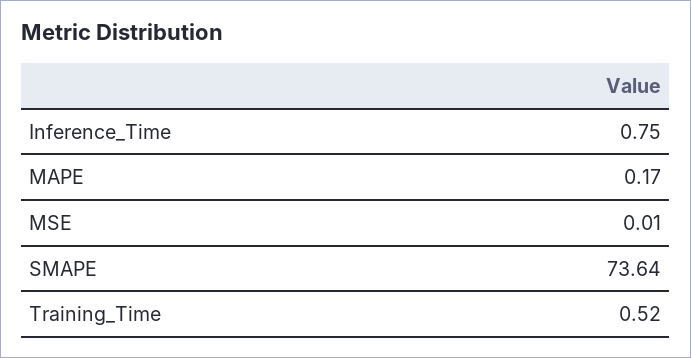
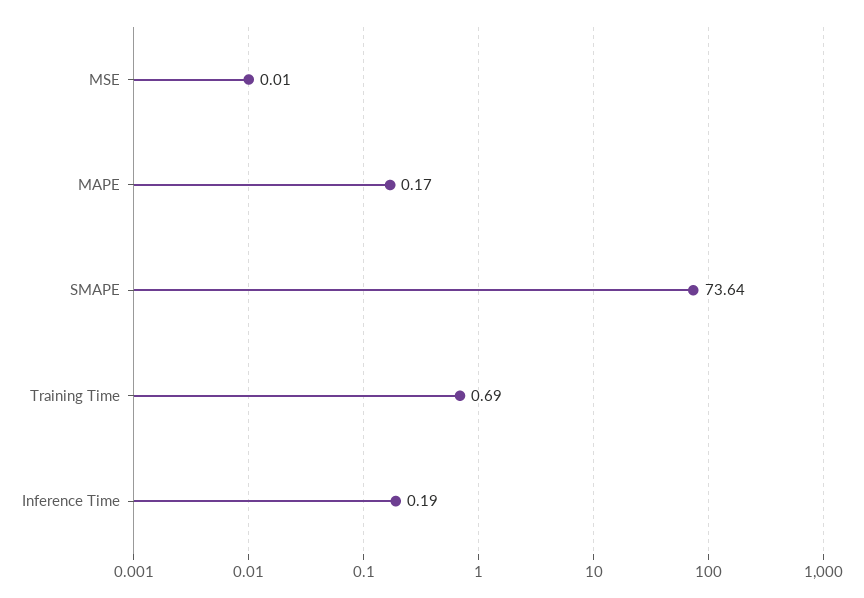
Inference_Time: 0.75 -> 0.19
Training_Time: 0.52 -> 0.69

